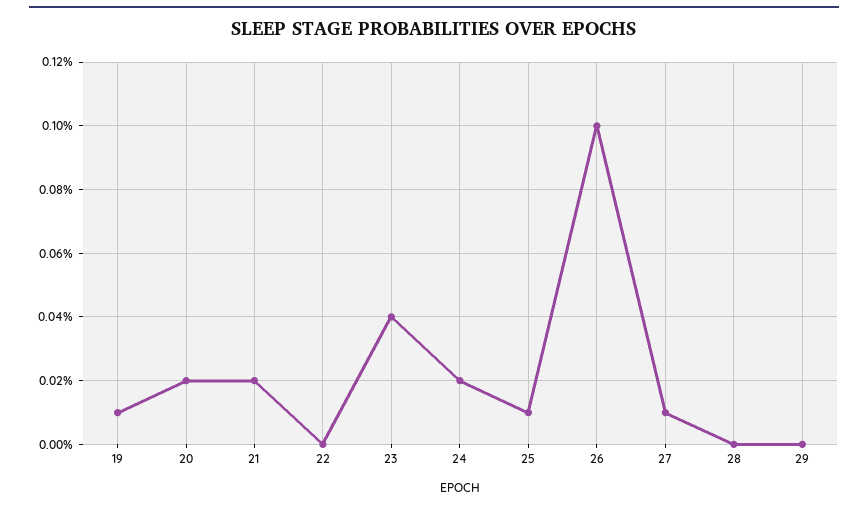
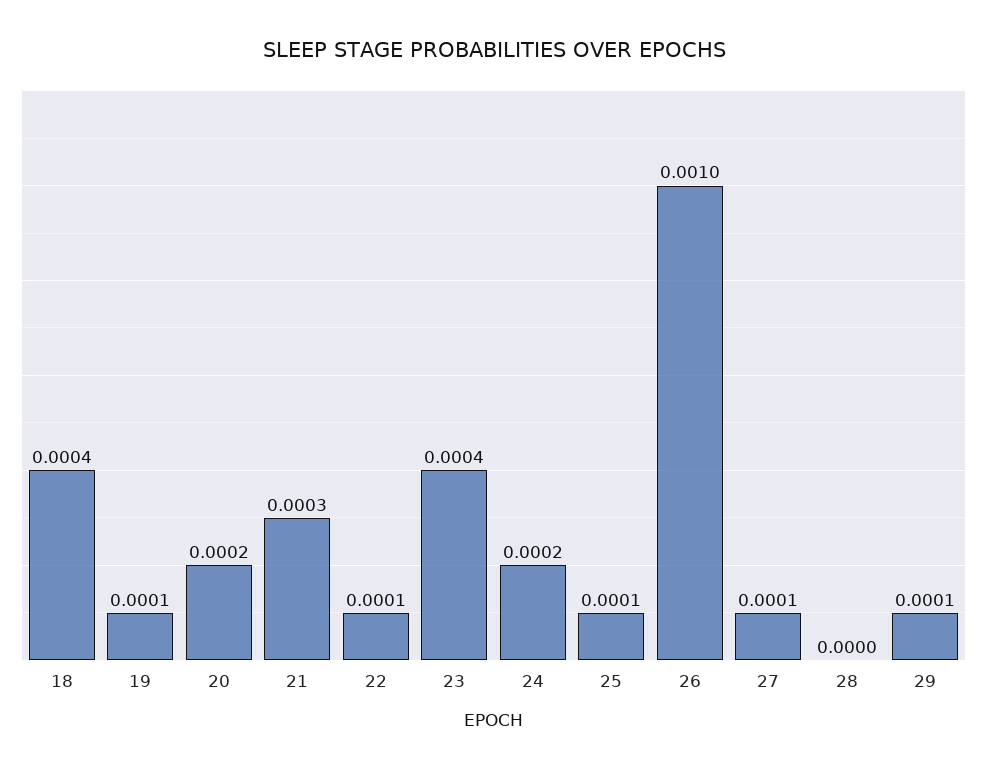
21: 0.0002 -> 0.0003
22: 0 -> 0.0001
29: 0 -> 0.0001
18: none -> 0.0004

